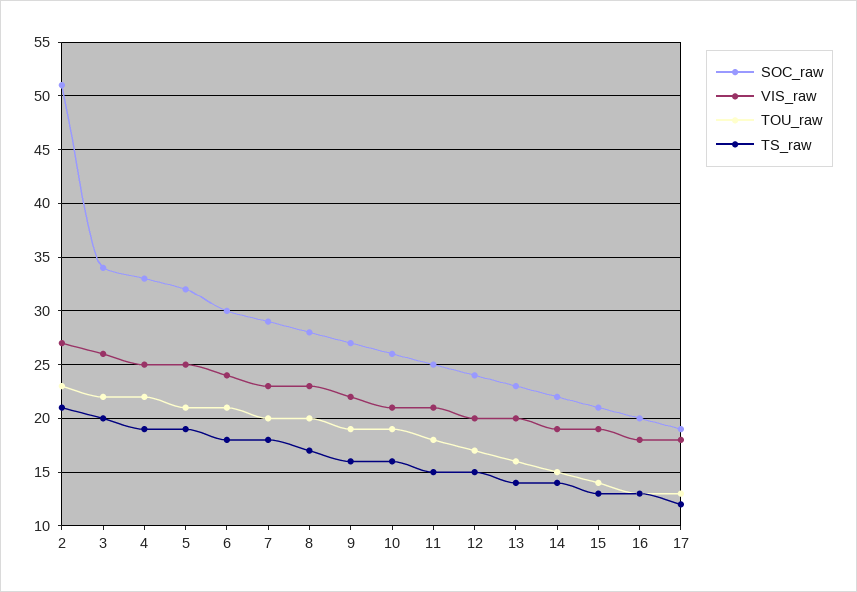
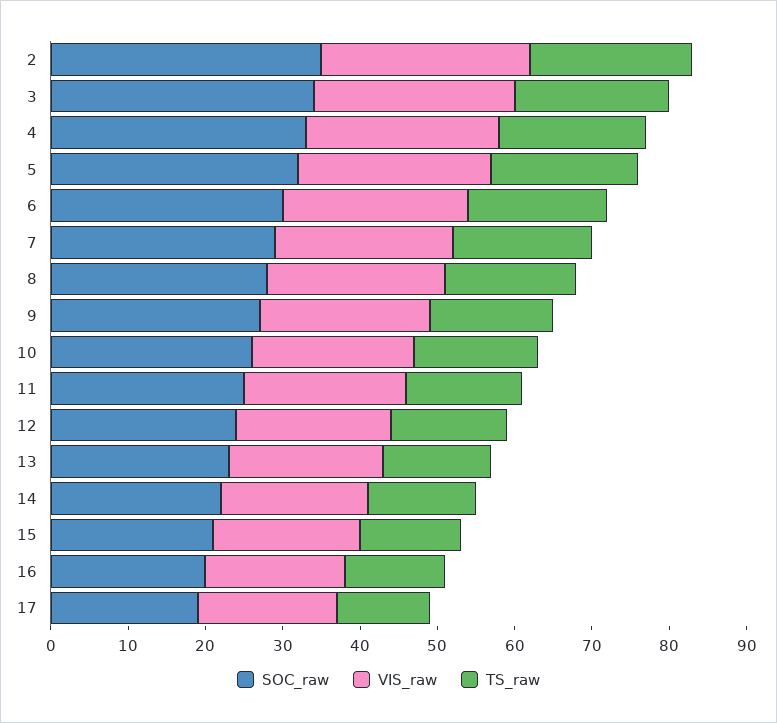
SOC_raw, 2: 51 -> 35
TOU_raw, 2: 23 -> none
TOU_raw, 3: 22 -> none
TOU_raw, 4: 22 -> none
TOU_raw, 5: 21 -> none
TOU_raw, 6: 21 -> none
TOU_raw, 7: 20 -> none
TOU_raw, 8: 20 -> none
TOU_raw, 9: 19 -> none
TOU_raw, 10: 19 -> none
TOU_raw, 11: 18 -> none
TOU_raw, 12: 17 -> none
TOU_raw, 13: 16 -> none
TOU_raw, 14: 15 -> none
TOU_raw, 15: 14 -> none
TOU_raw, 16: 13 -> none
TOU_raw, 17: 13 -> none

